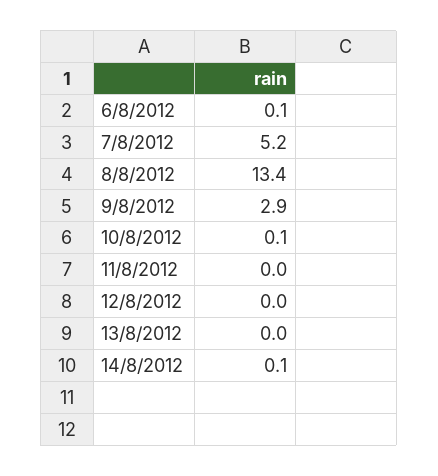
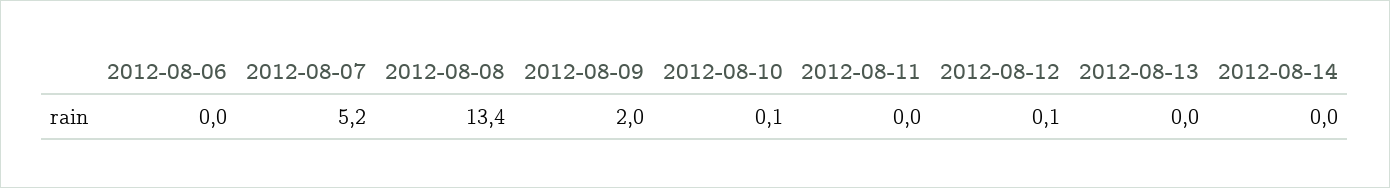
6/8/2012: 0.1 -> 0
9/8/2012: 2.9 -> 2
12/8/2012: 0 -> 0.1
14/8/2012: 0.1 -> 0

